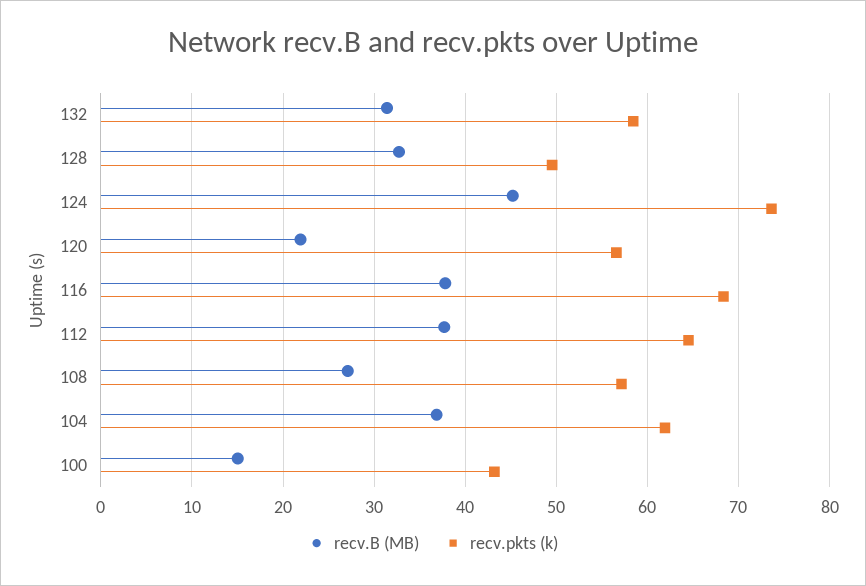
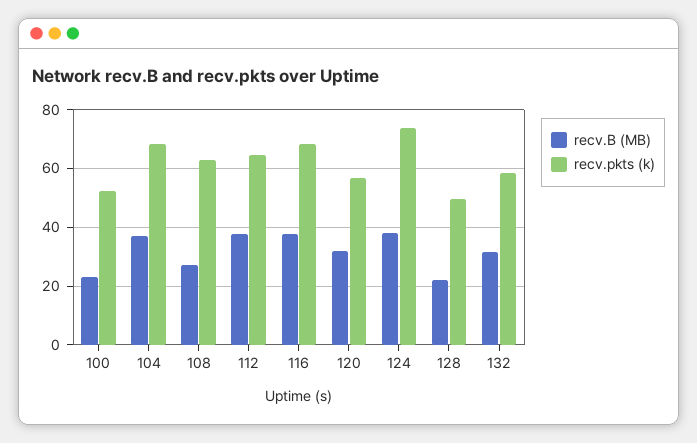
recv.B (MB), 128: 33 -> 22.5
recv.B (MB), 124: 45 -> 37.5
recv.B (MB), 120: 22 -> 32.5
recv.pkts (k), 108: 57 -> 62.5
recv.pkts (k), 104: 62 -> 67.5
recv.B (MB), 100: 15 -> 22.5
recv.pkts (k), 100: 43 -> 52.5

